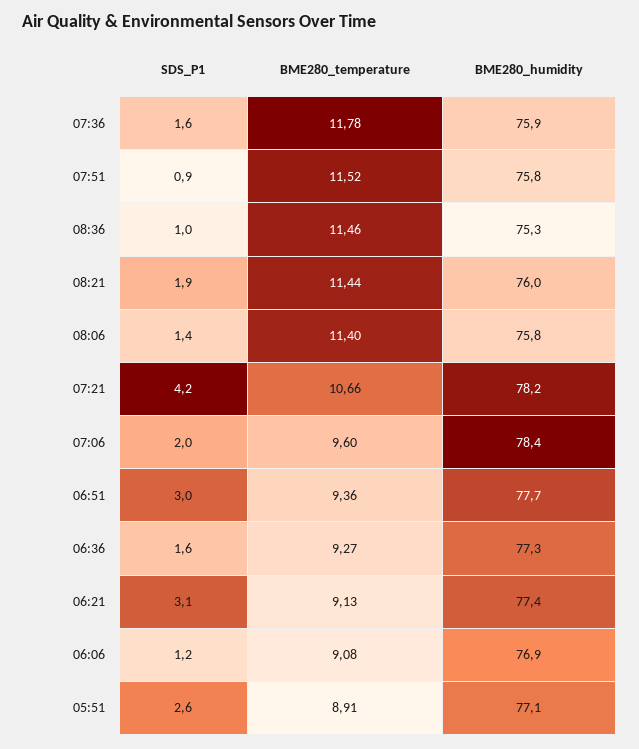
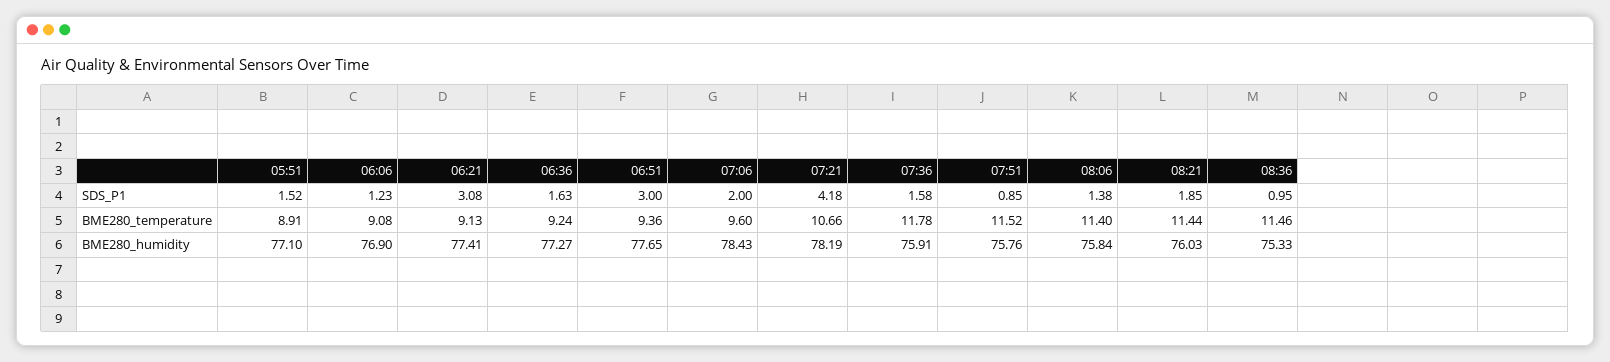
BME280_temperature, 06:36: 9.27 -> 9.24
SDS_P1, 05:51: 2.6 -> 1.52

